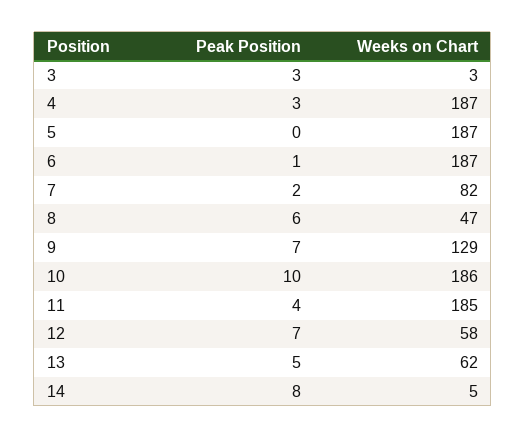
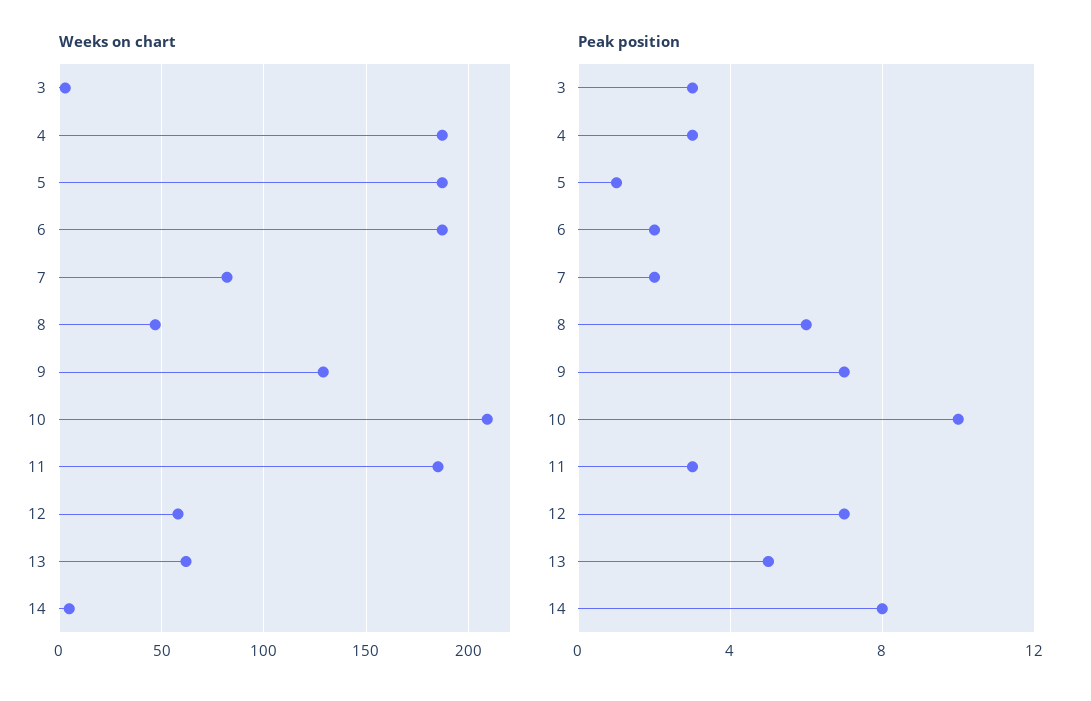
Peak Position, 5: 0 -> 1
Peak Position, 6: 1 -> 2
Weeks on Chart, 10: 186 -> 210
Peak Position, 11: 4 -> 3

